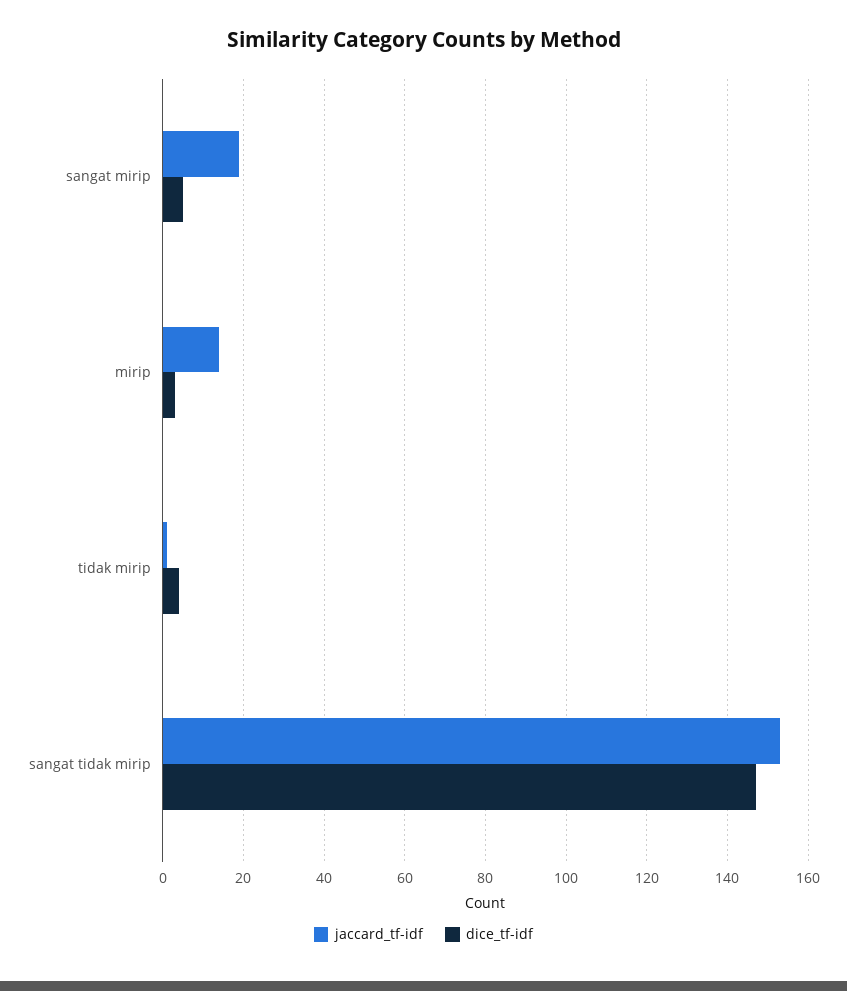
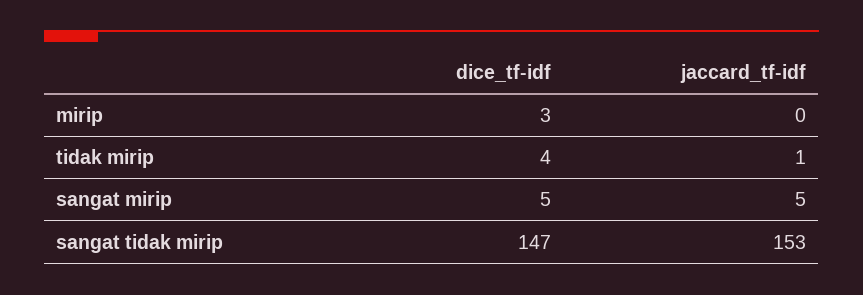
jaccard_tf-idf, sangat mirip: 20 -> 5
jaccard_tf-idf, mirip: 15 -> 0

